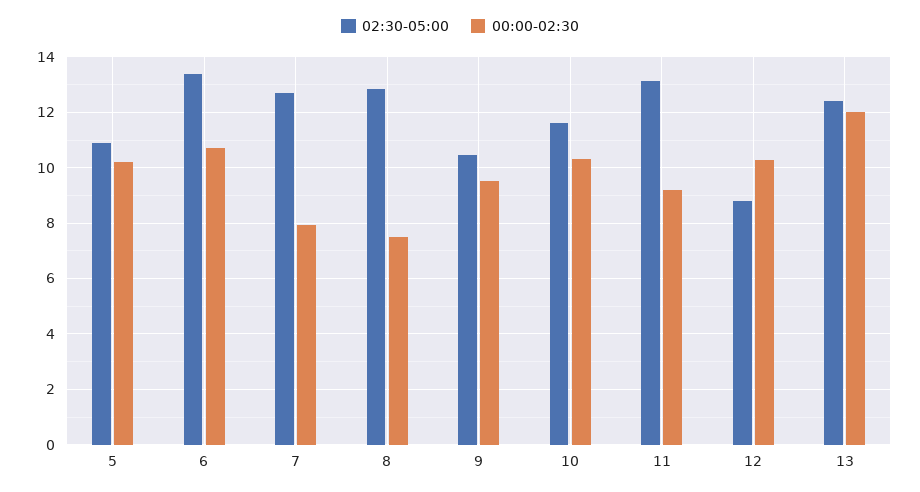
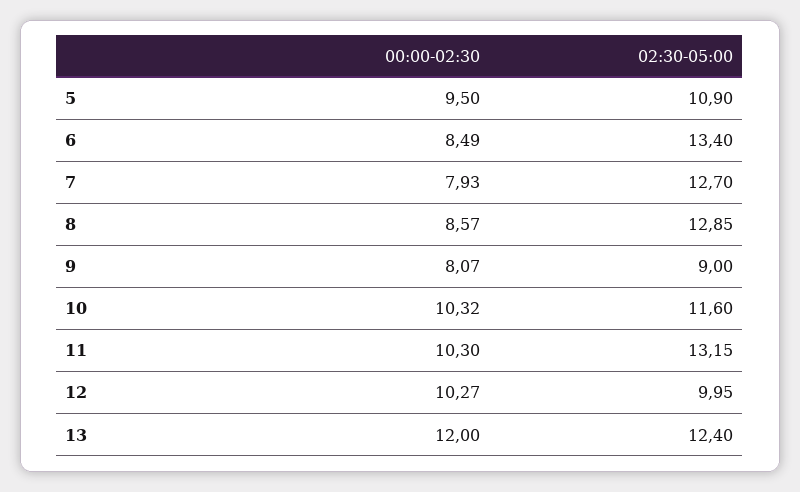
00:00-02:30, 5: 10.25 -> 9.5
00:00-02:30, 6: 10.75 -> 8.49
00:00-02:30, 8: 7.5 -> 8.57
02:30-05:00, 9: 10.5 -> 9
00:00-02:30, 9: 9.5 -> 8.07
00:00-02:30, 11: 9.25 -> 10.3
02:30-05:00, 12: 8.75 -> 9.95

